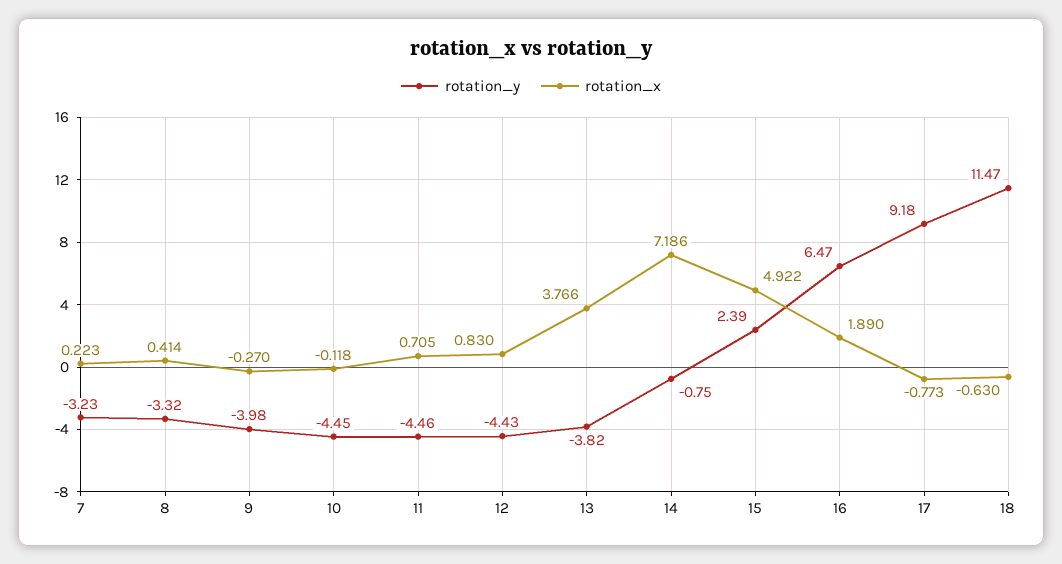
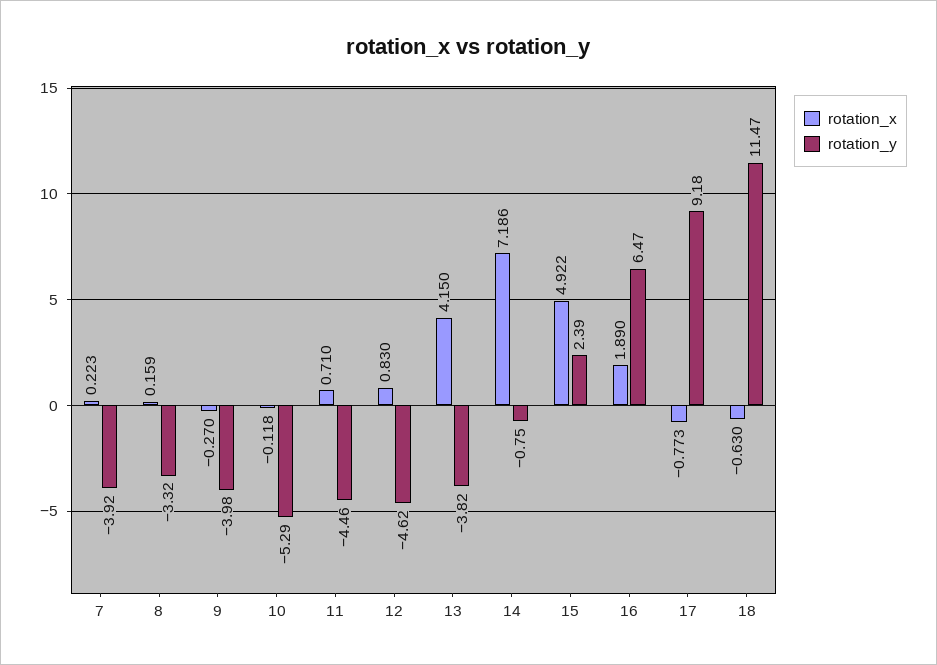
rotation_y, 7: -3.23 -> -3.92
rotation_x, 8: 0.414 -> 0.159
rotation_y, 10: -4.45 -> -5.29
rotation_x, 11: 0.705 -> 0.71
rotation_y, 12: -4.43 -> -4.62
rotation_x, 13: 3.766 -> 4.15

